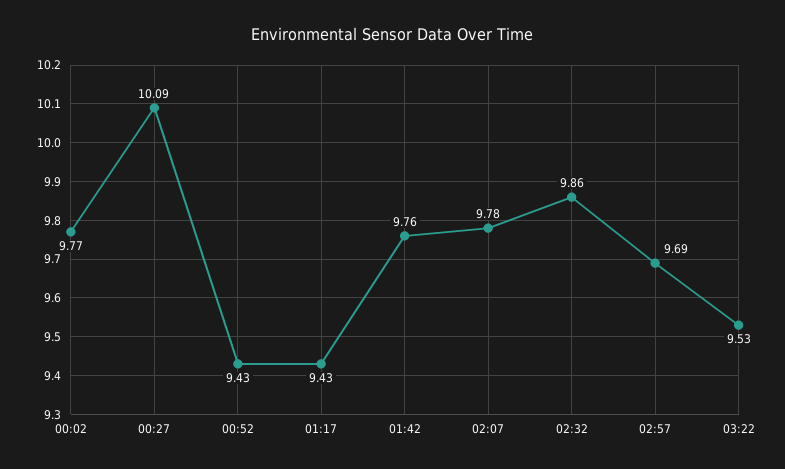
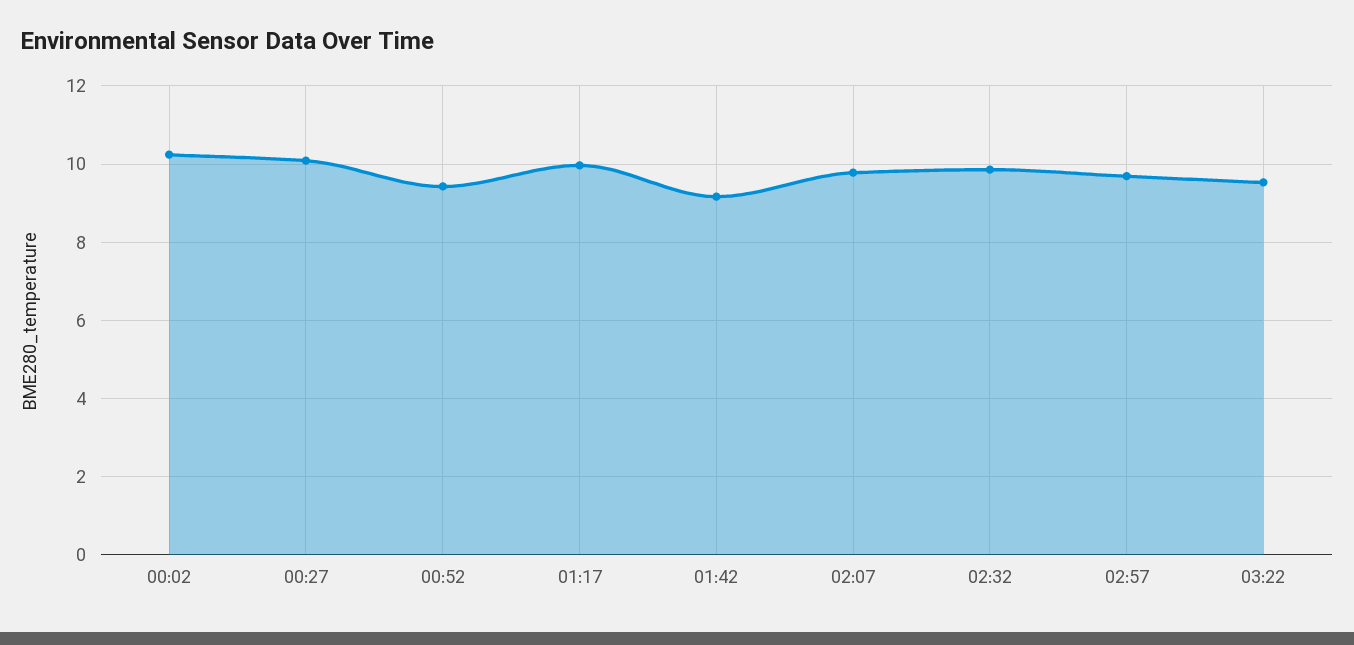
00:02: 9.77 -> 10.2
01:17: 9.43 -> 10
01:42: 9.76 -> 9.2

